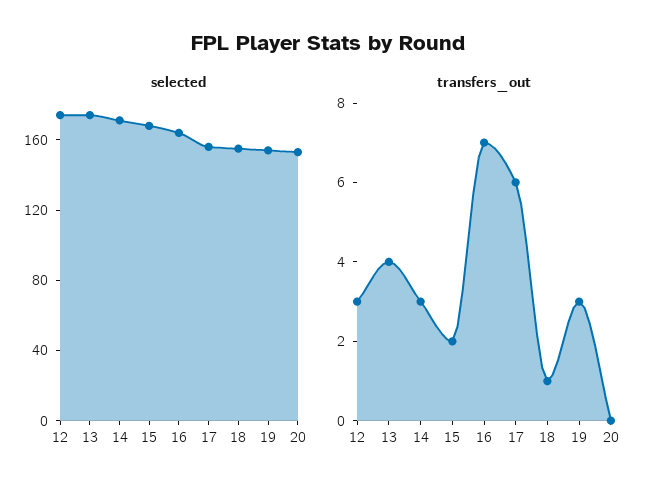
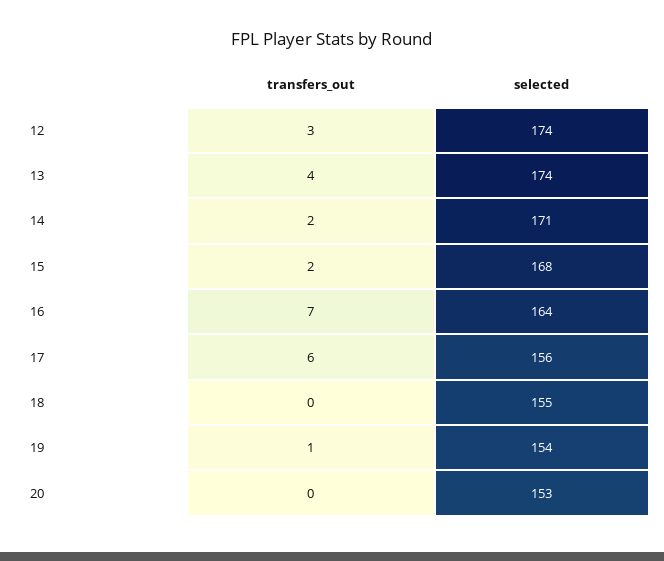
transfers_out, 14: 3 -> 2
transfers_out, 18: 1 -> 0
transfers_out, 19: 3 -> 1

